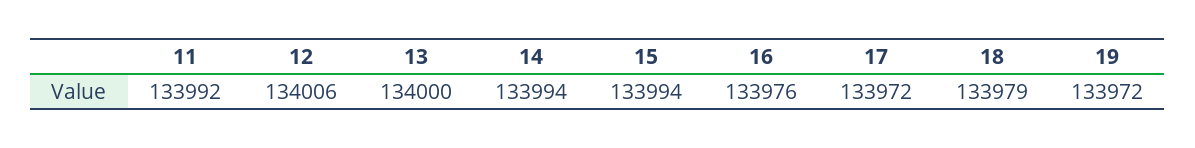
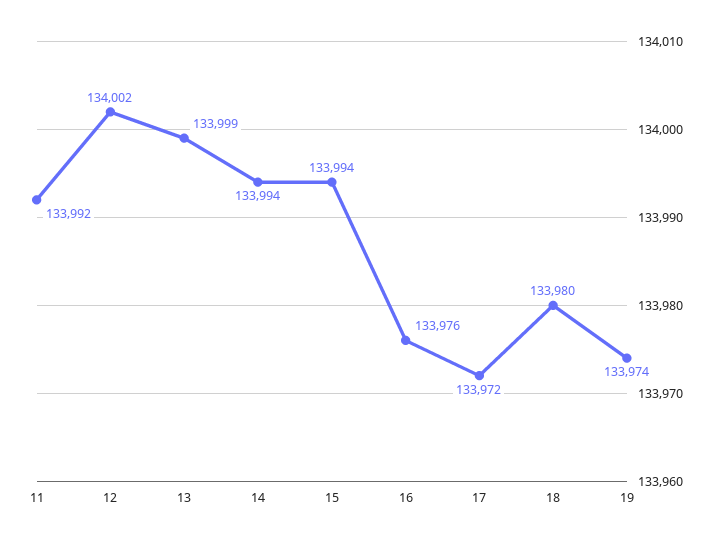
12: 134006 -> 134002
13: 134000 -> 133999
18: 133979 -> 133980
19: 133972 -> 133974

